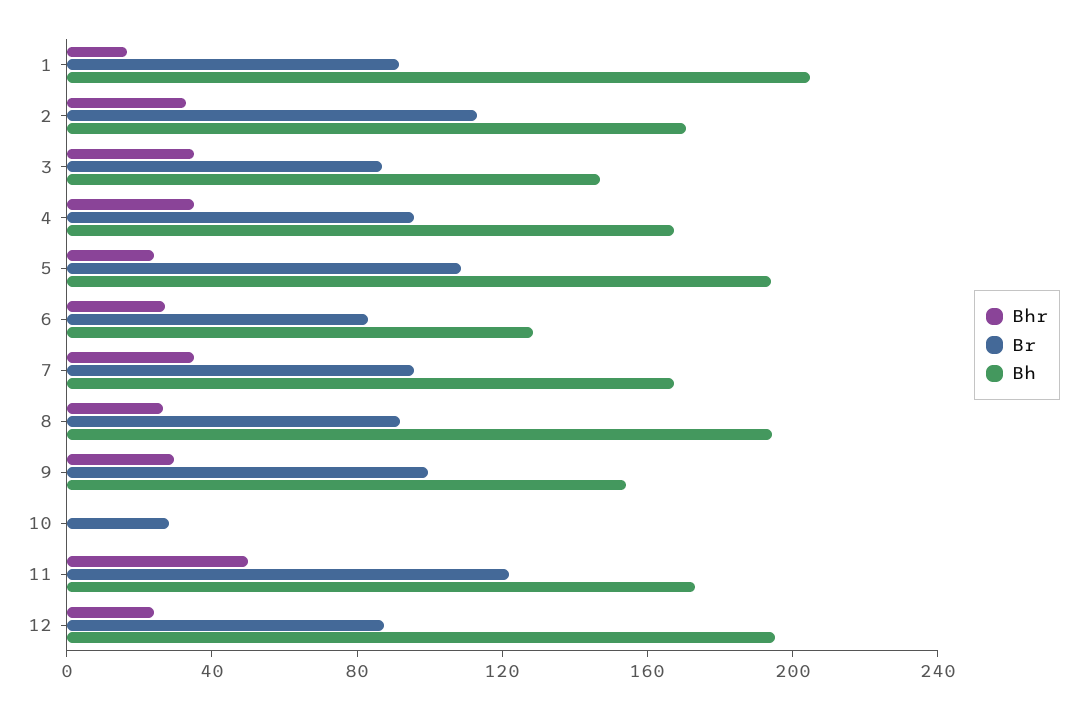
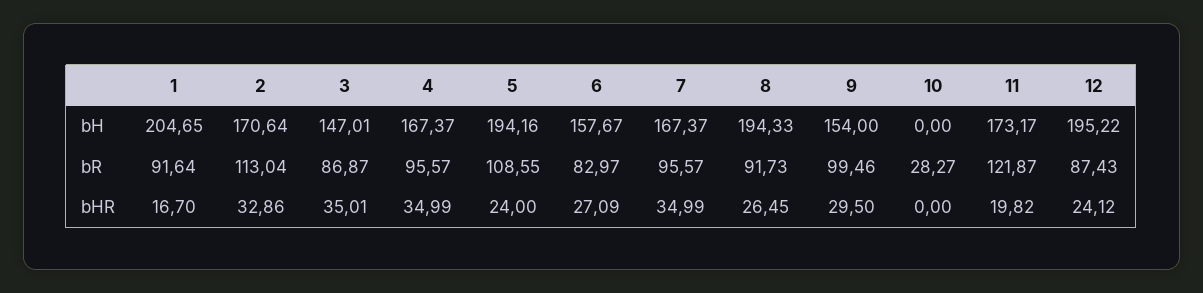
Bh, 6: 130 -> 157.67
Bhr, 11: 50 -> 19.82

